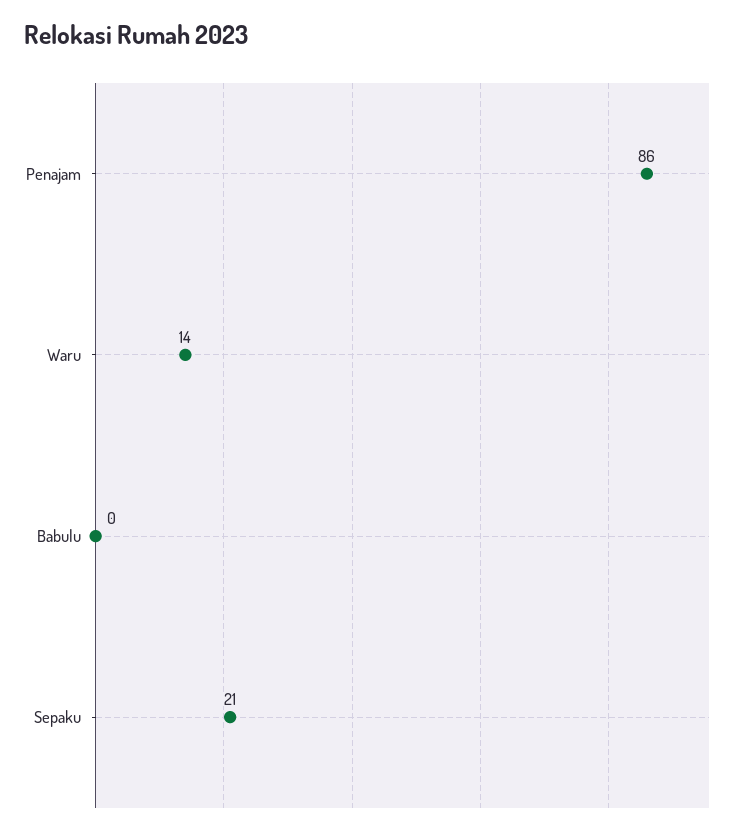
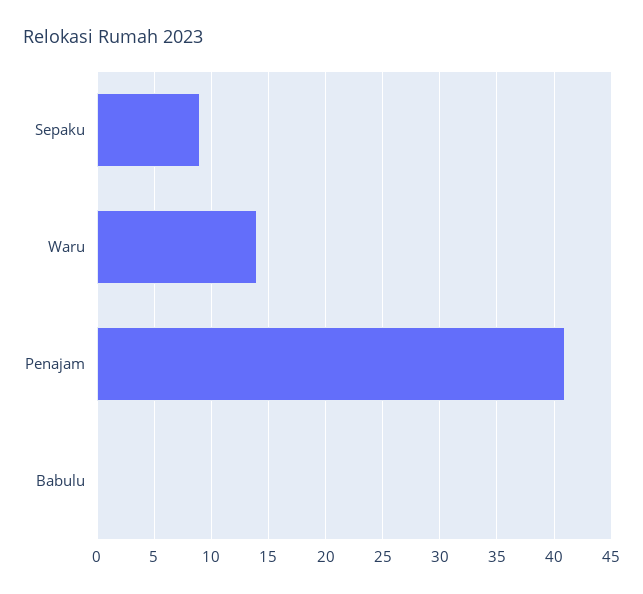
Penajam: 86 -> 41
Sepaku: 21 -> 9

